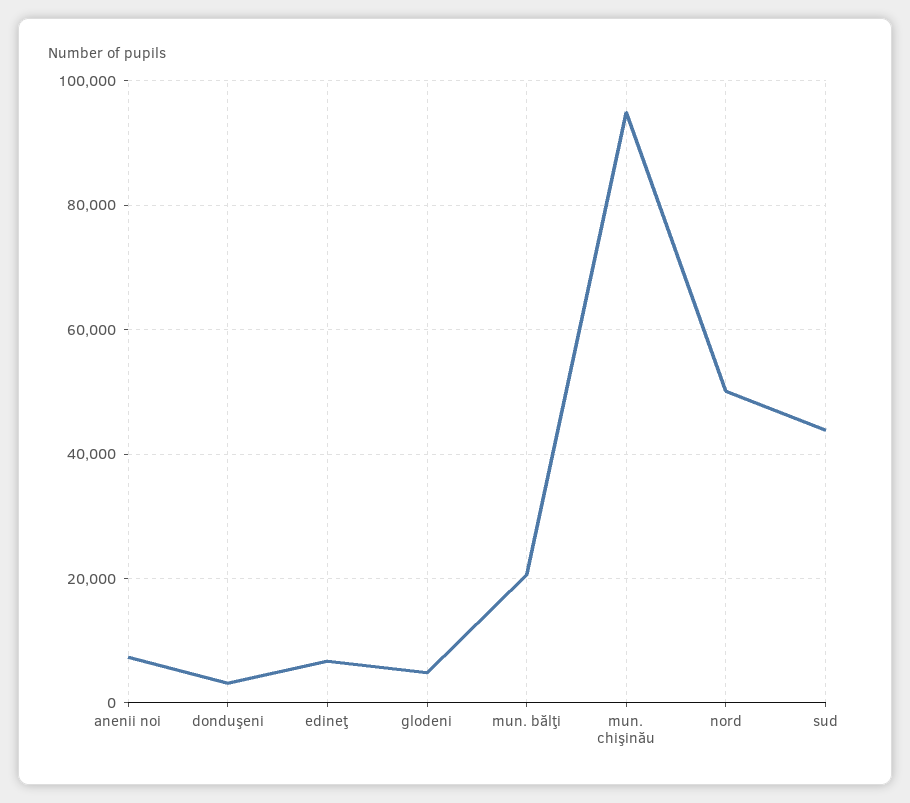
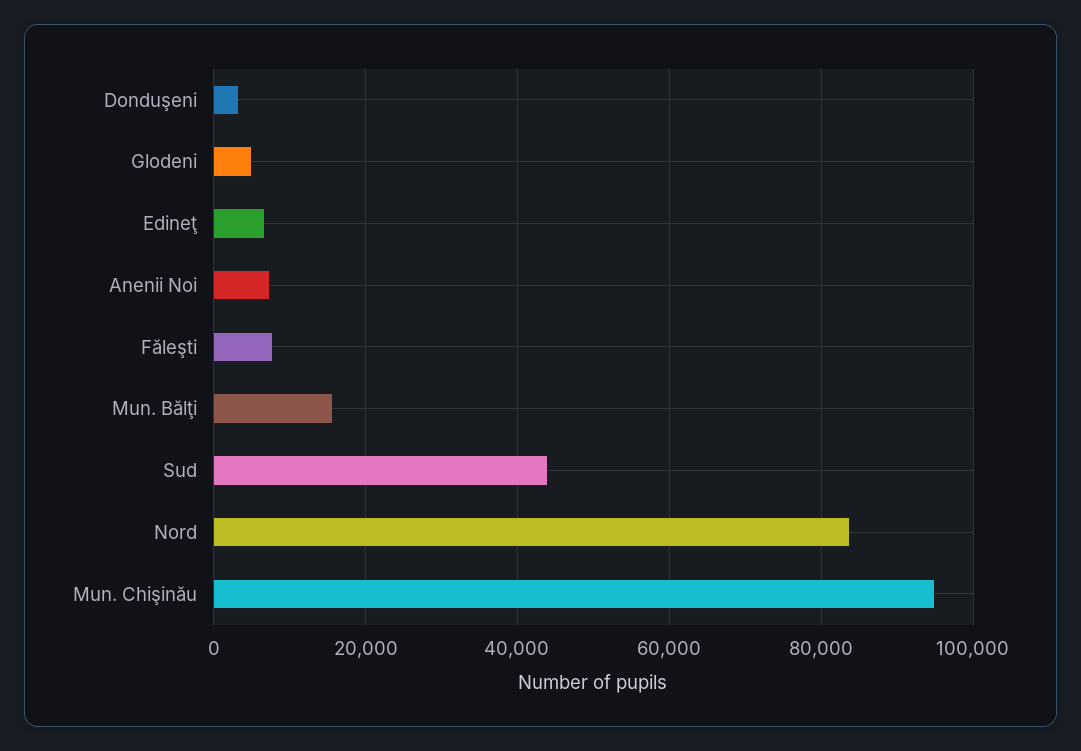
mun. bălţi: 20000 -> 16000
nord: 50000 -> 84000
Făleşti: none -> 8000

